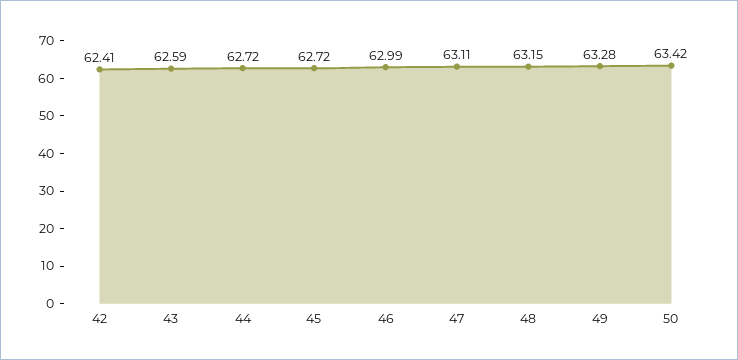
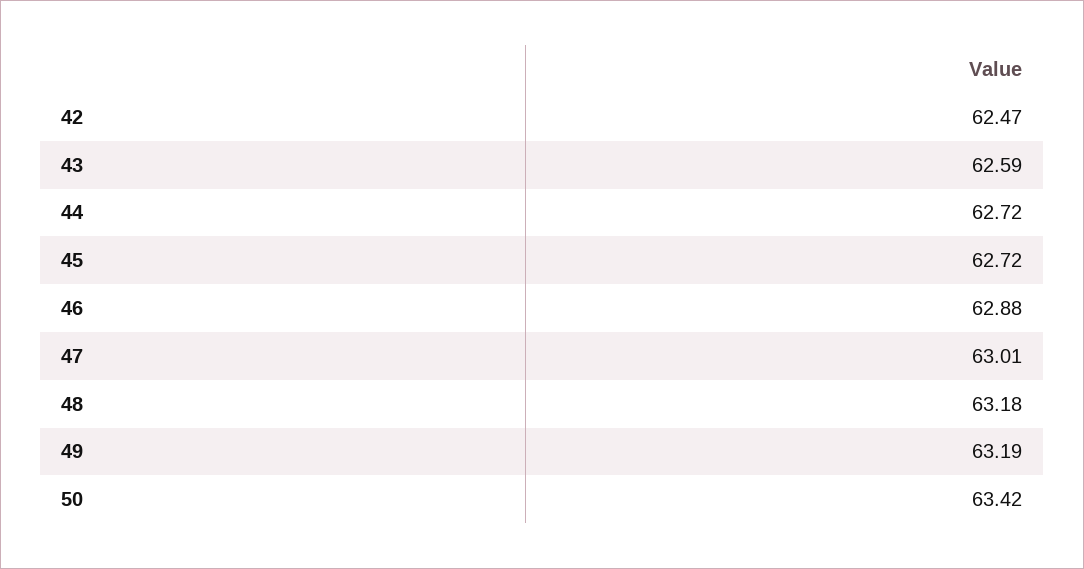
42: 62.41 -> 62.47
46: 62.99 -> 62.88
47: 63.11 -> 63.01
48: 63.15 -> 63.18
49: 63.28 -> 63.19

